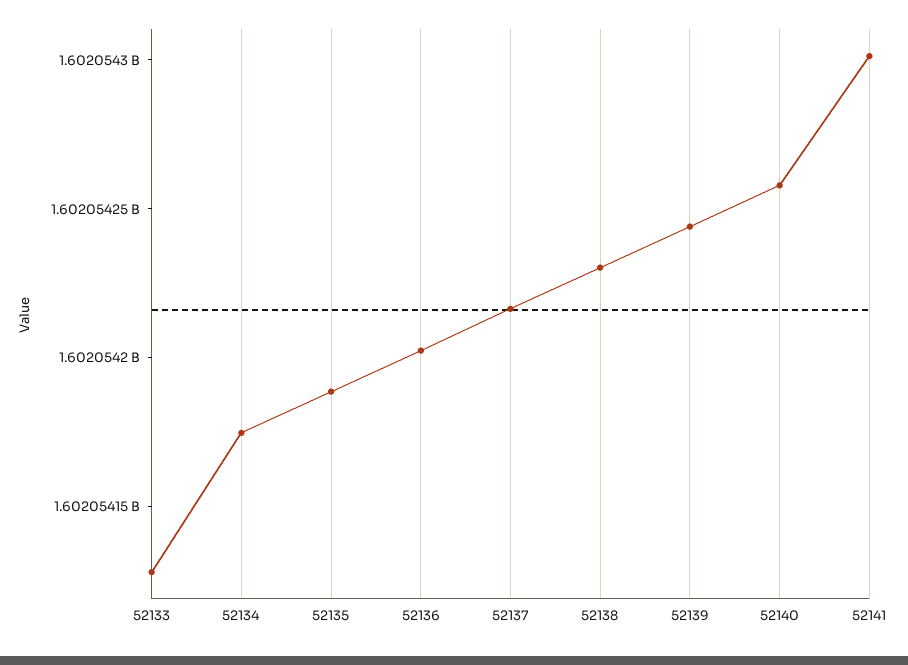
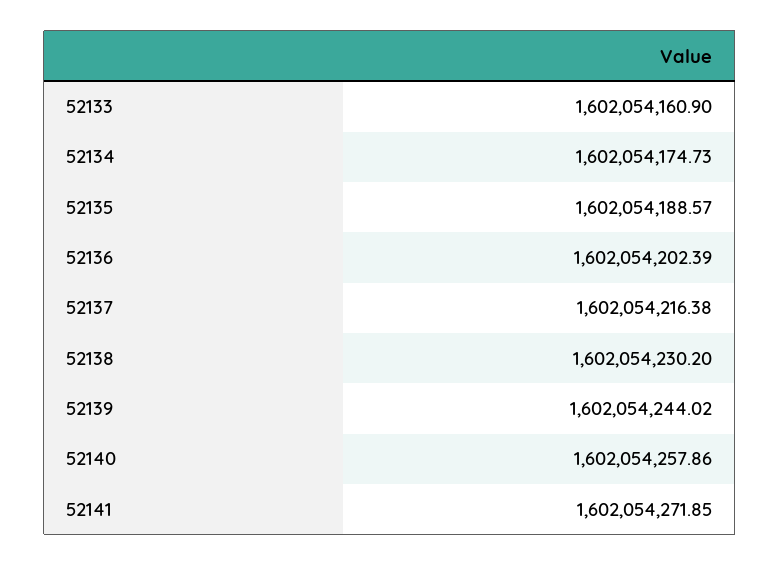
52133: 1602054130 -> 1602054160.9
52141: 1602054300 -> 1602054271.85

